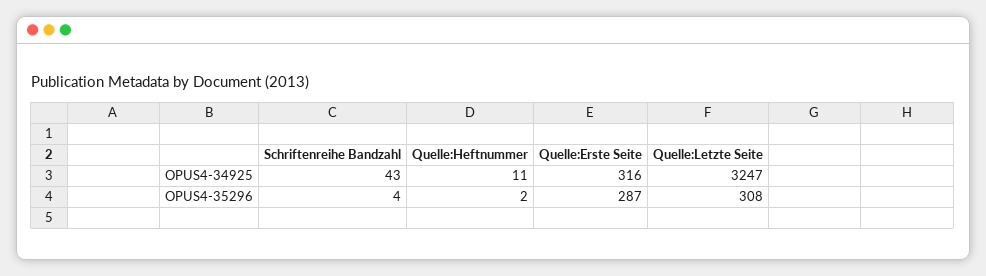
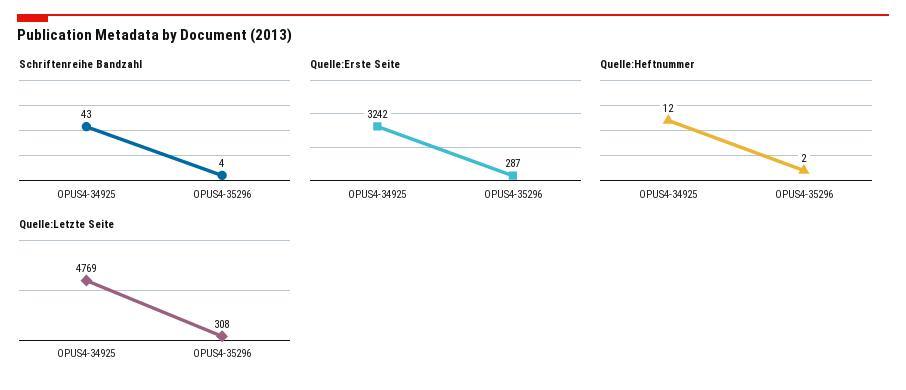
Quelle:Heftnummer, OPUS4-34925: 11 -> 12
Quelle:Erste Seite, OPUS4-34925: 316 -> 3242
Quelle:Letzte Seite, OPUS4-34925: 3247 -> 4769

